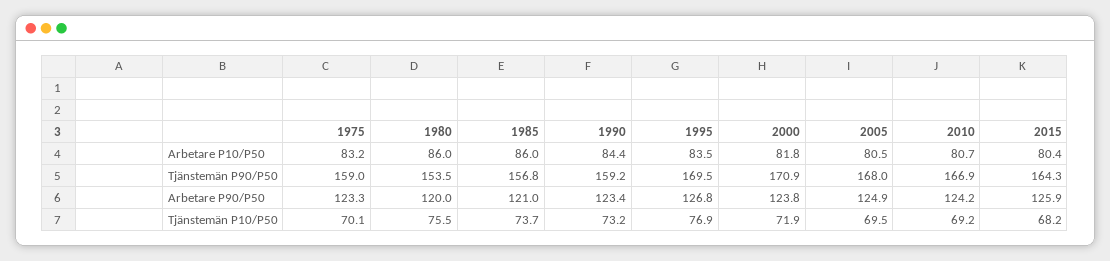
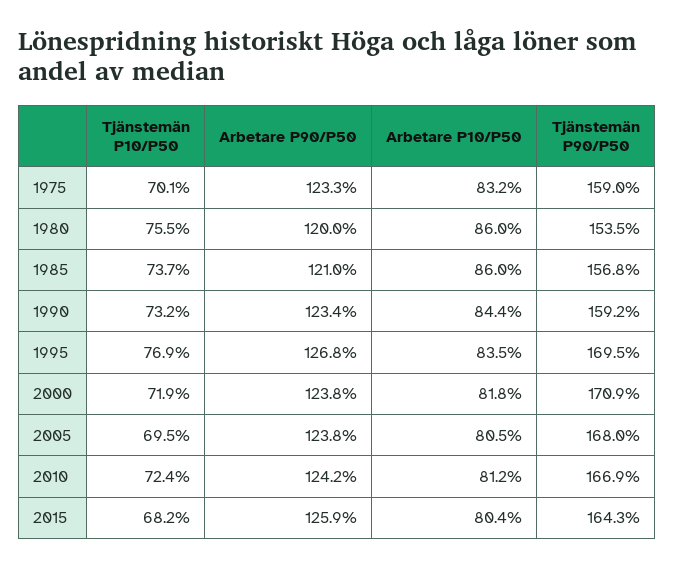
2010, Arbetare P10/P50: 80.7 -> 81.2
2005, Arbetare P90/P50: 124.9 -> 123.8
2010, Tjänstemän P10/P50: 69.2 -> 72.4

